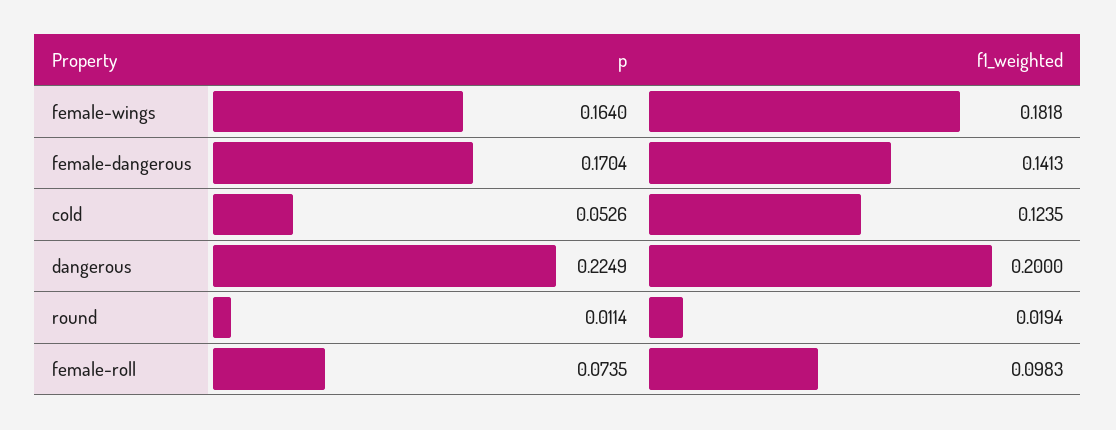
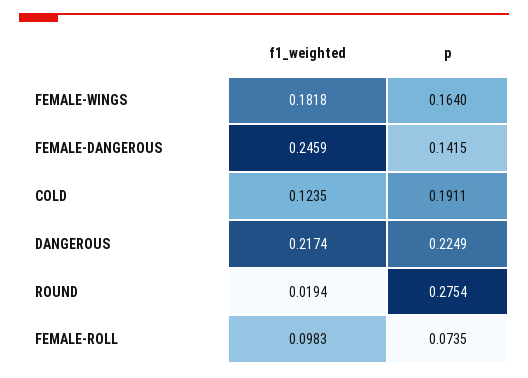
p, female-dangerous: 0.1704 -> 0.1415
f1_weighted, female-dangerous: 0.1413 -> 0.2459
p, cold: 0.0526 -> 0.1911
f1_weighted, dangerous: 0.2 -> 0.2174
p, round: 0.0114 -> 0.2754

